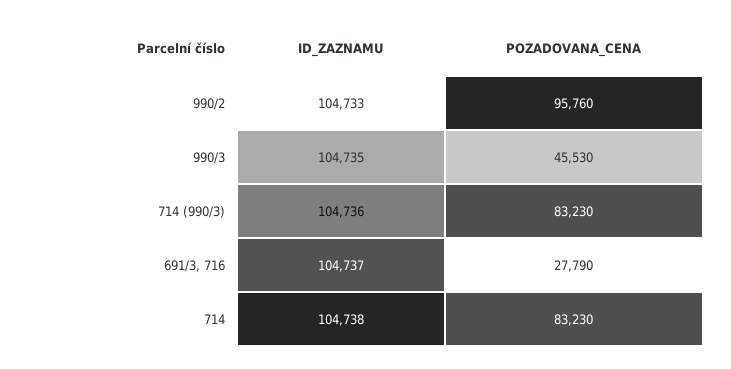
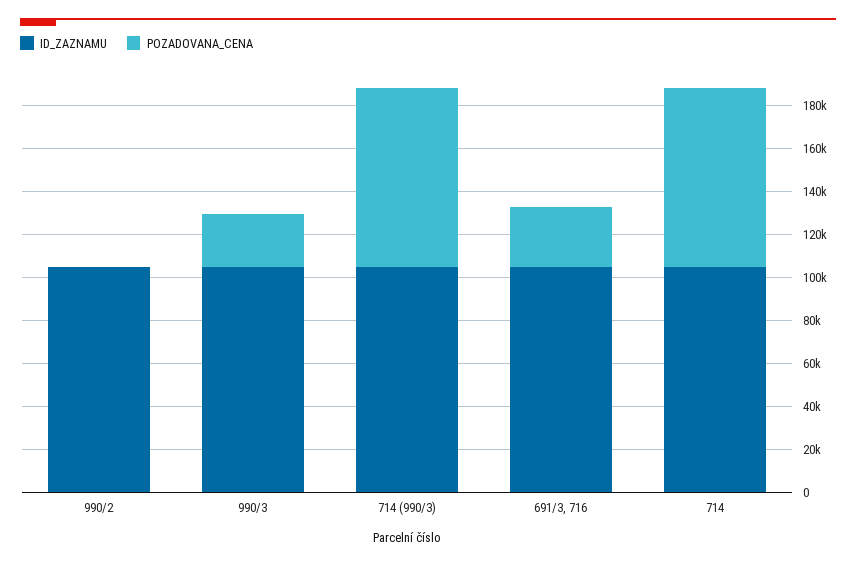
POZADOVANA_CENA, 990/2: 95760 -> 0
POZADOVANA_CENA, 990/3: 45530 -> 25000

